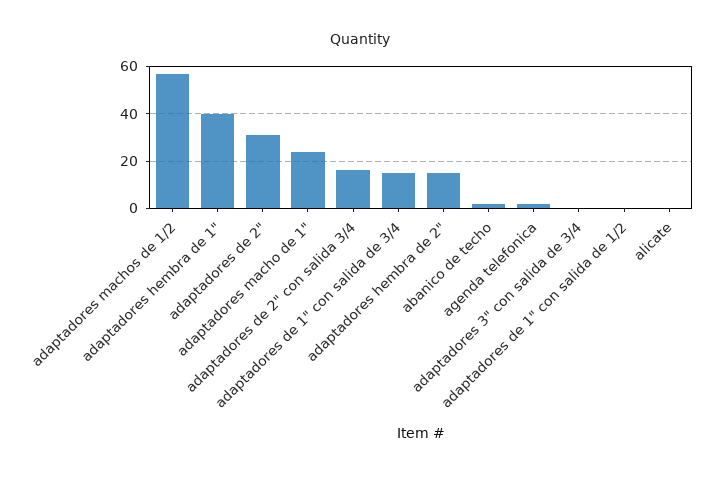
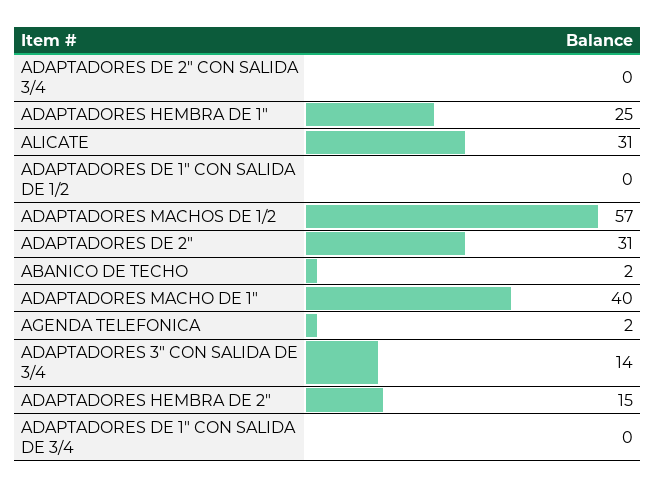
adaptadores hembra de 1": 40 -> 25
adaptadores macho de 1": 25 -> 40
adaptadores de 2" con salida 3/4: 15 -> 0
adaptadores de 1" con salida de 3/4: 15 -> 0
adaptadores 3" con salida de 3/4: 0 -> 14
alicate: 0 -> 31

